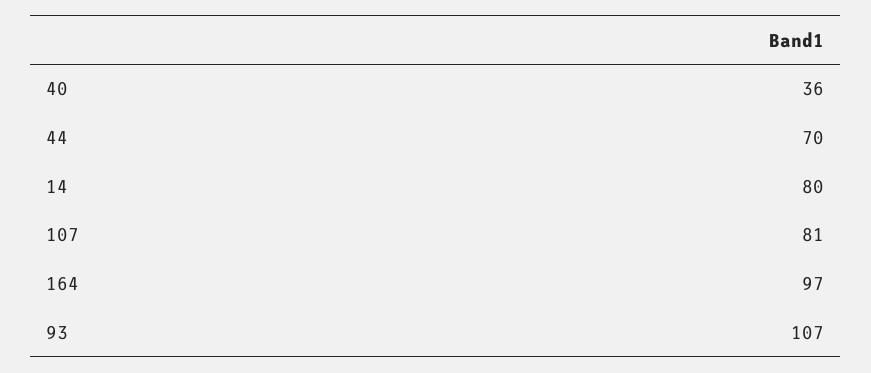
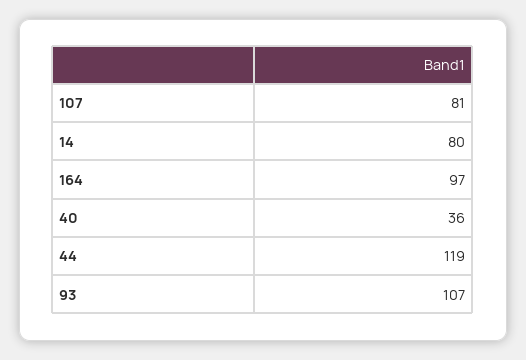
44: 70 -> 119

